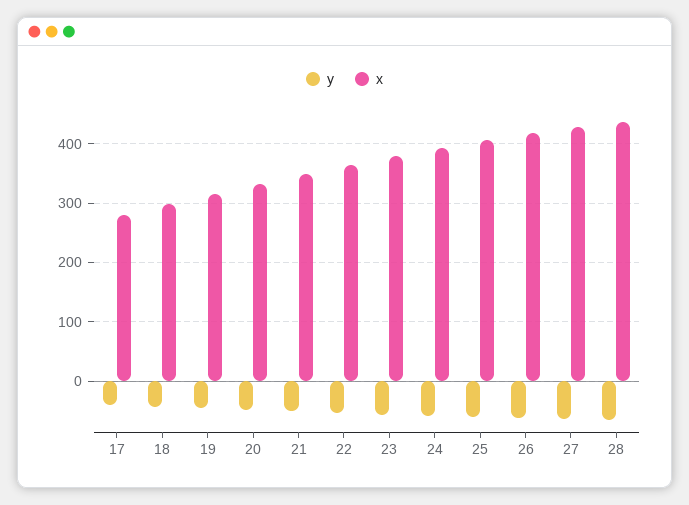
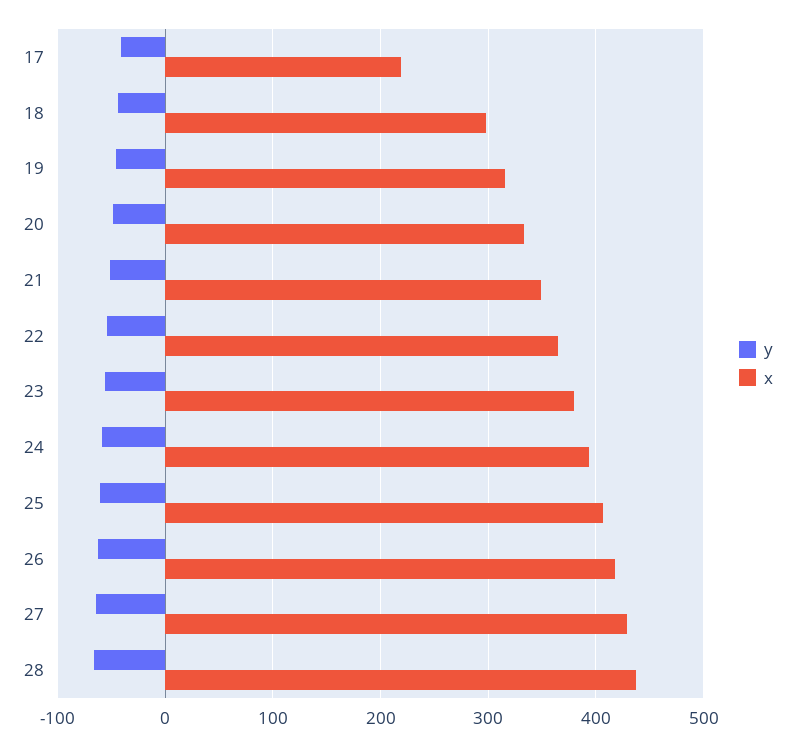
x, 17: 280 -> 220

